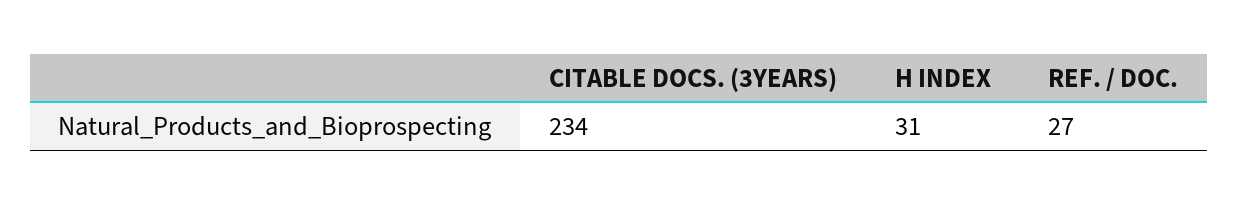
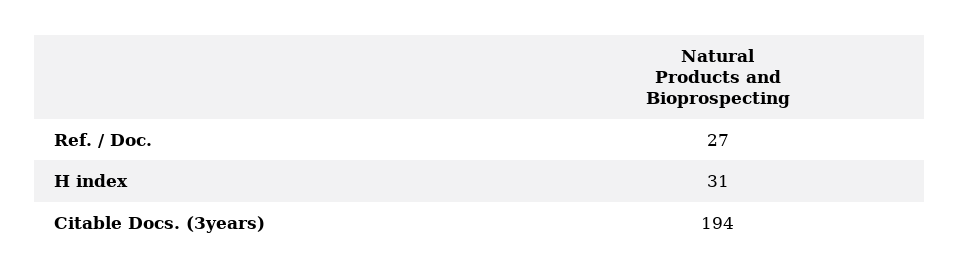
CITABLE DOCS. (3YEARS): 234 -> 194

